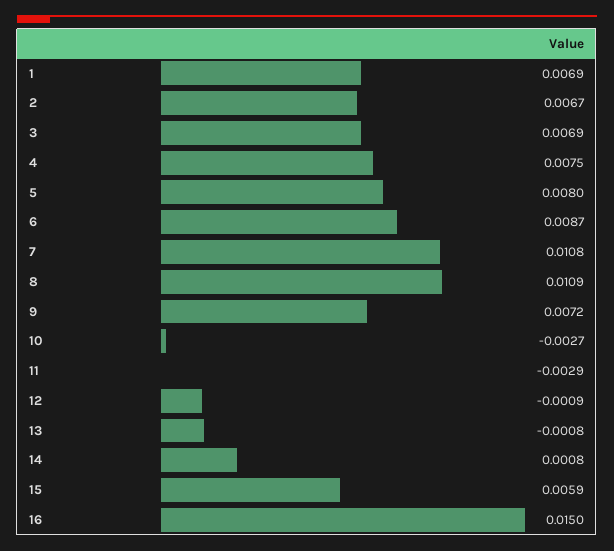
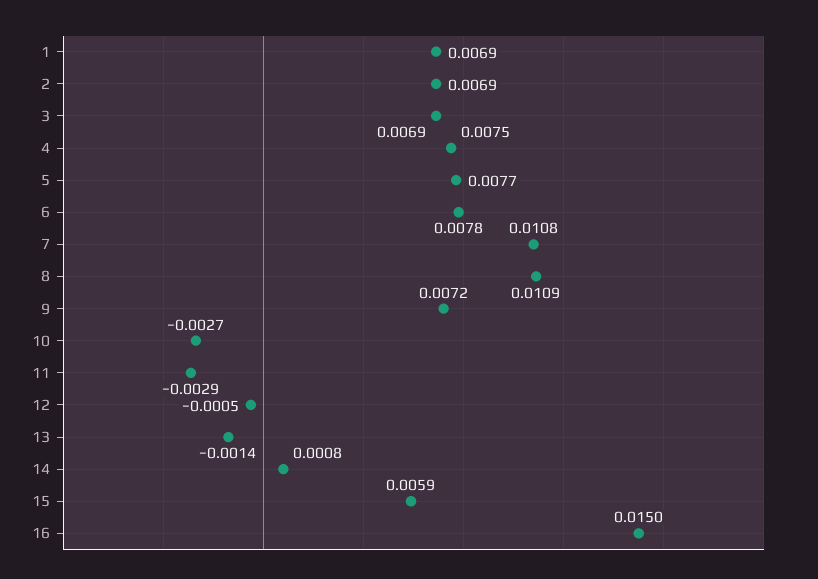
2: 0.0067 -> 0.0069
5: 0.008 -> 0.0077
6: 0.0087 -> 0.0078
12: -0.0009 -> -0.0005
13: -0.0008 -> -0.0014

